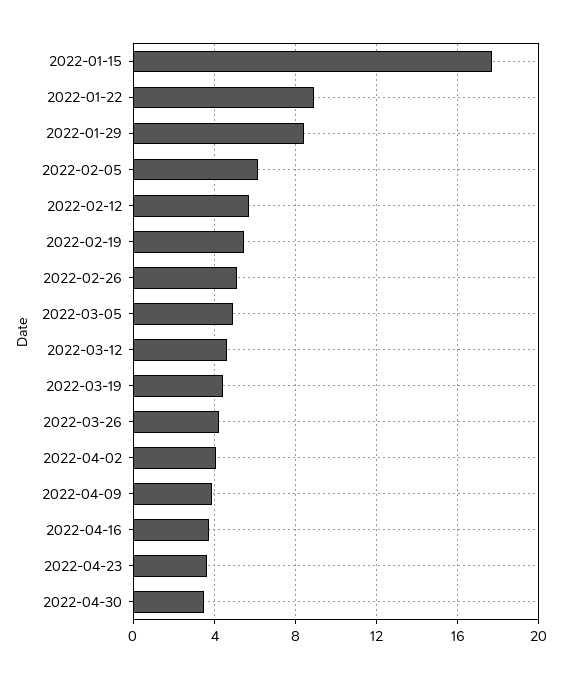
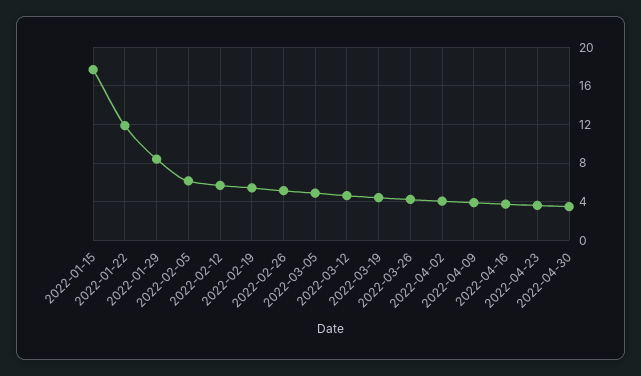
2022-01-22: 9 -> 12

